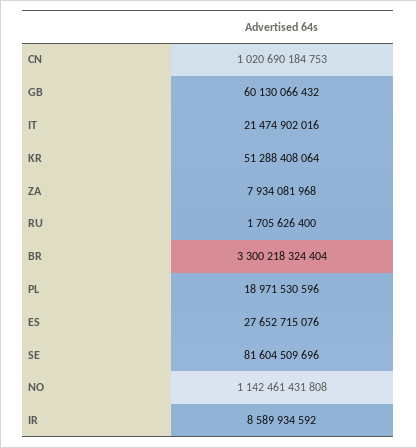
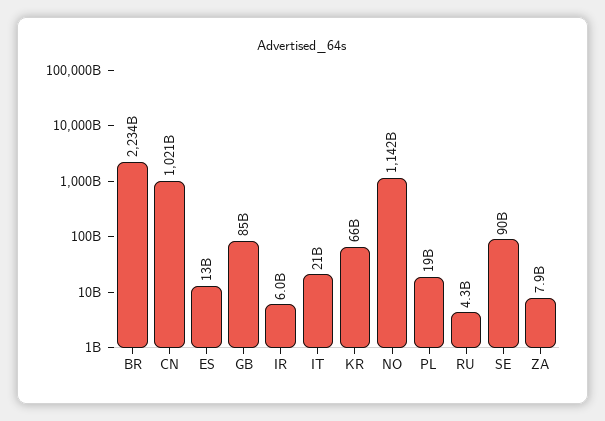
GB: 60130066432 -> 85000000000
KR: 51288408064 -> 66000000000
RU: 1705626400 -> 4300000000
BR: 3300218324404 -> 2234000000000
ES: 27652715076 -> 13000000000
SE: 81604509696 -> 90000000000
IR: 8589934592 -> 6000000000

